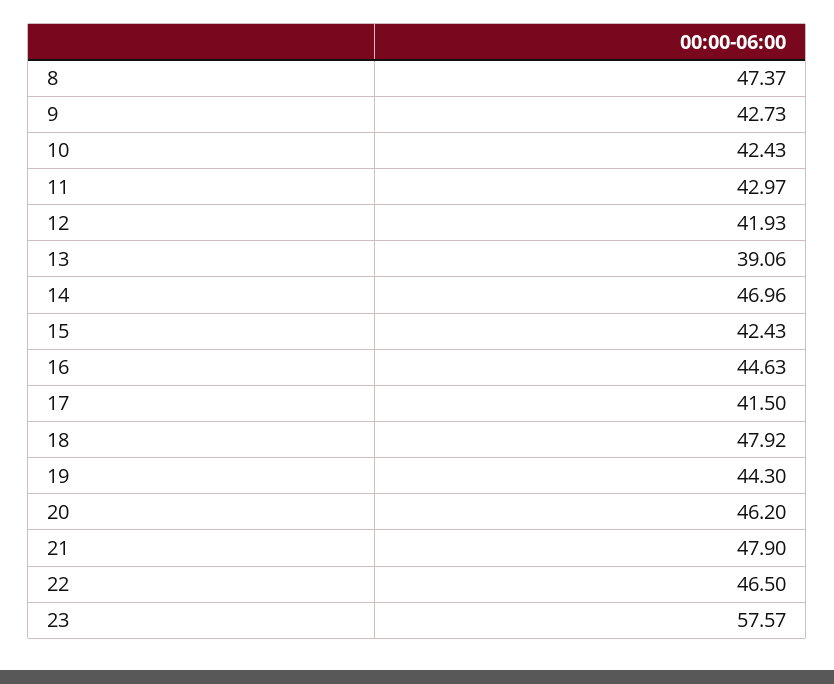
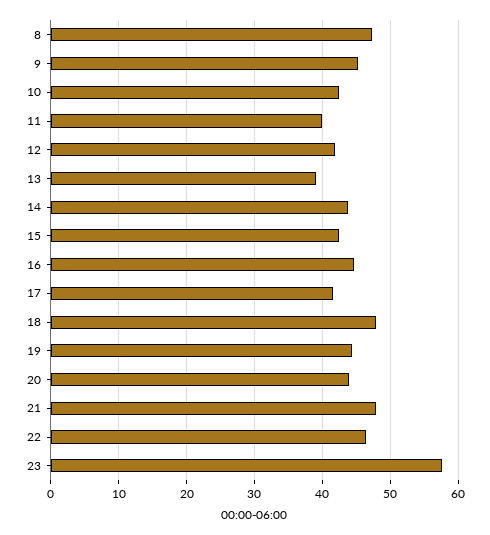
9: 42.73 -> 45
11: 42.97 -> 40
14: 46.96 -> 44
20: 46.2 -> 44

